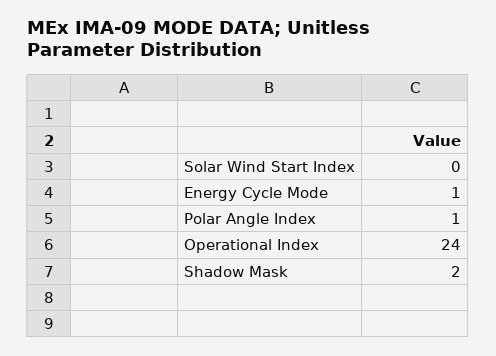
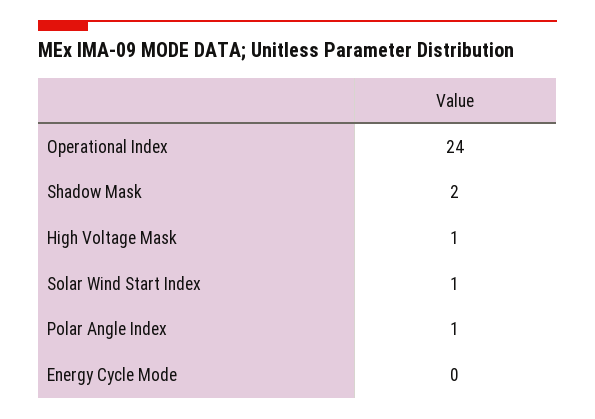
Solar Wind Start Index: 0 -> 1
Energy Cycle Mode: 1 -> 0
High Voltage Mask: none -> 1

